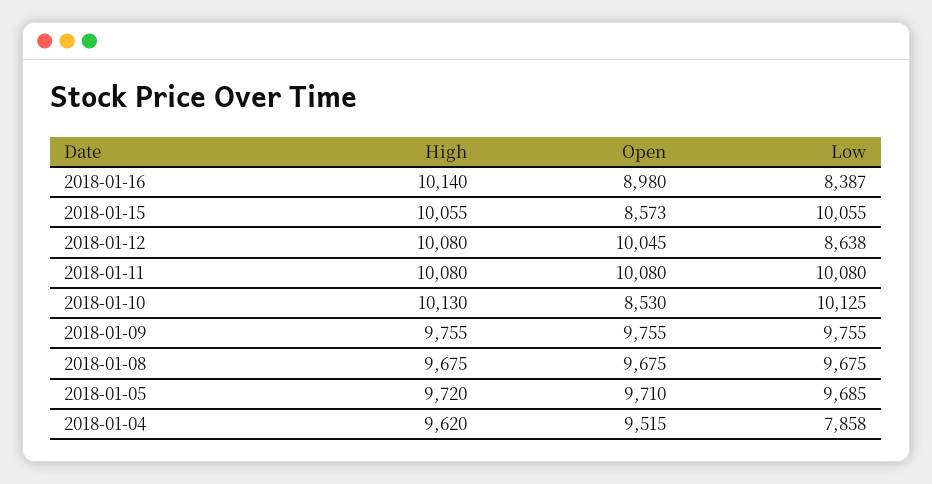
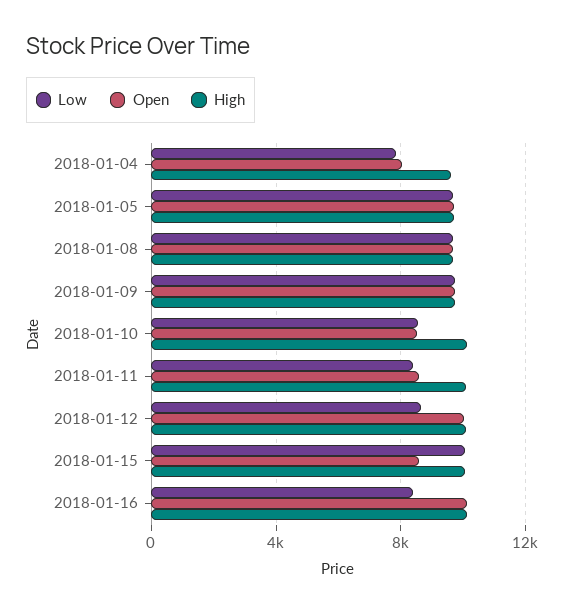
Open, 2018-01-16: 8980 -> 10000
Open, 2018-01-11: 10080 -> 8500
Low, 2018-01-11: 10080 -> 8500
Low, 2018-01-10: 10125 -> 8500
Open, 2018-01-04: 9515 -> 8000

